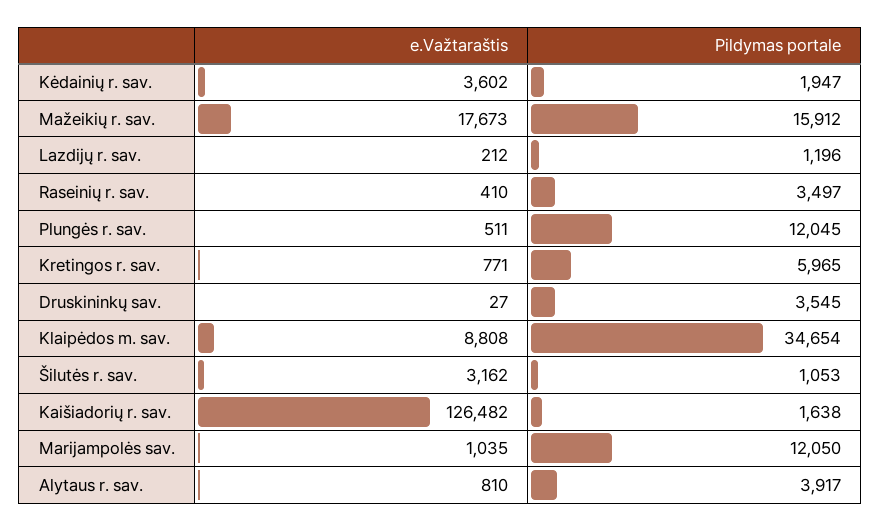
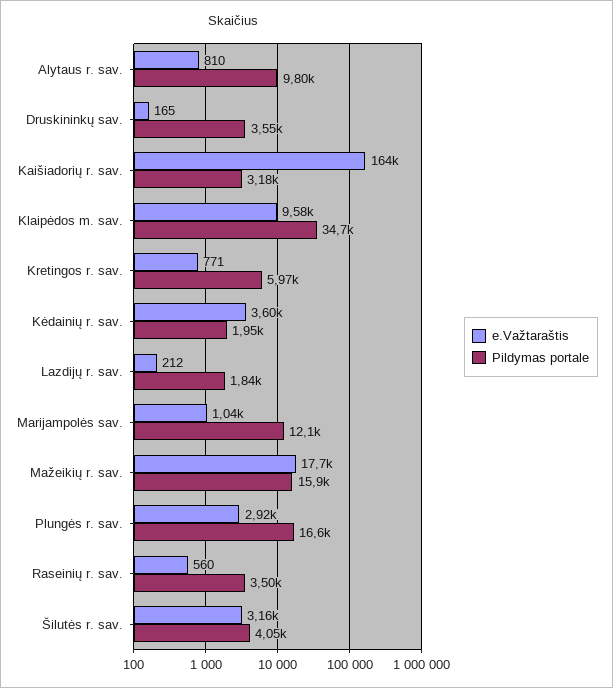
Pildymas portale, Lazdijų r. sav.: 1196 -> 1840
e.Važtaraštis, Raseinių r. sav.: 410 -> 560
e.Važtaraštis, Plungės r. sav.: 511 -> 2920
Pildymas portale, Plungės r. sav.: 12045 -> 16600
e.Važtaraštis, Druskininkų sav.: 27 -> 165
e.Važtaraštis, Klaipėdos m. sav.: 8808 -> 9580
Pildymas portale, Šilutės r. sav.: 1053 -> 4050
e.Važtaraštis, Kaišiadorių r. sav.: 126482 -> 164000
Pildymas portale, Kaišiadorių r. sav.: 1638 -> 3180
Pildymas portale, Alytaus r. sav.: 3917 -> 9800

